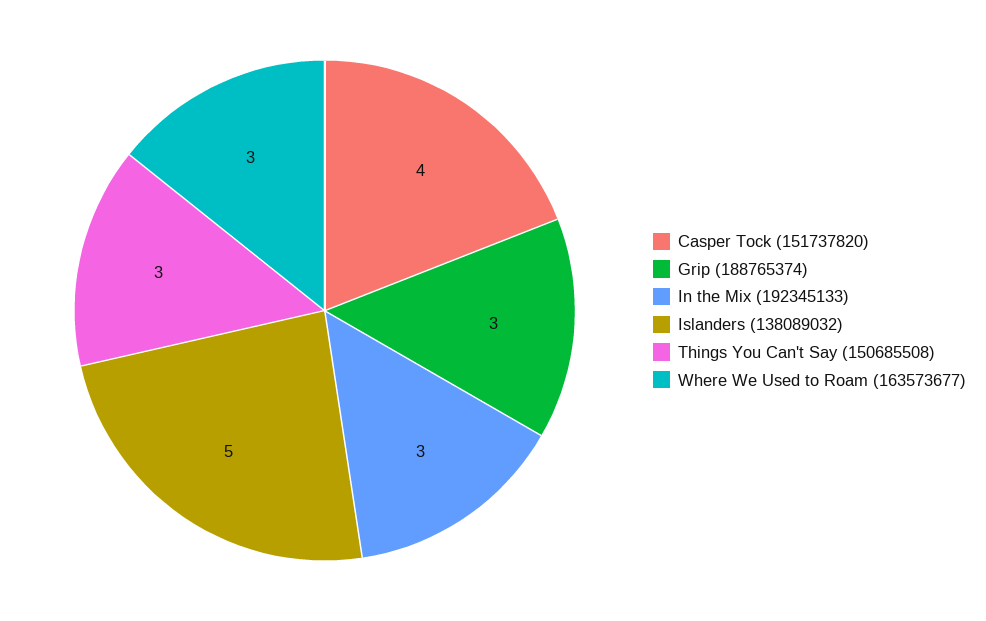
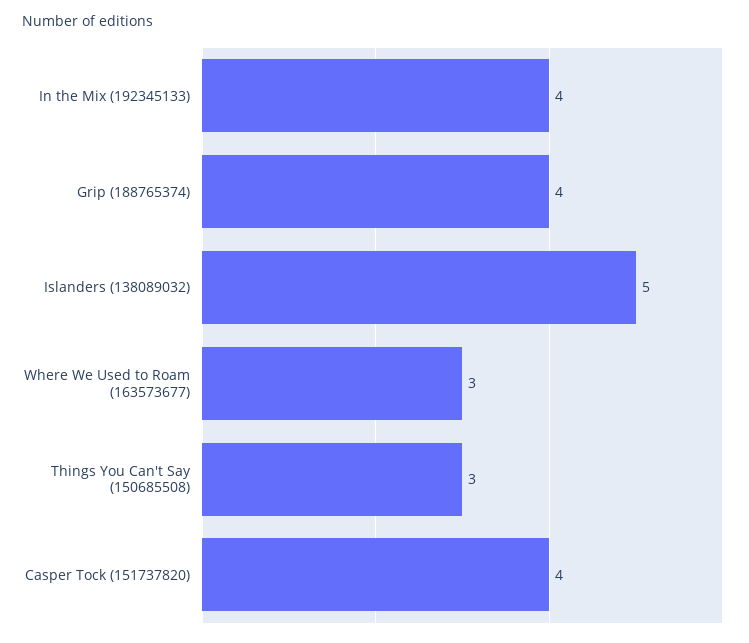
Grip (188765374): 3 -> 4
In the Mix (192345133): 3 -> 4

